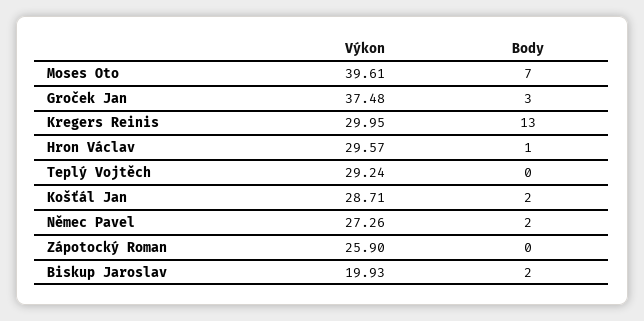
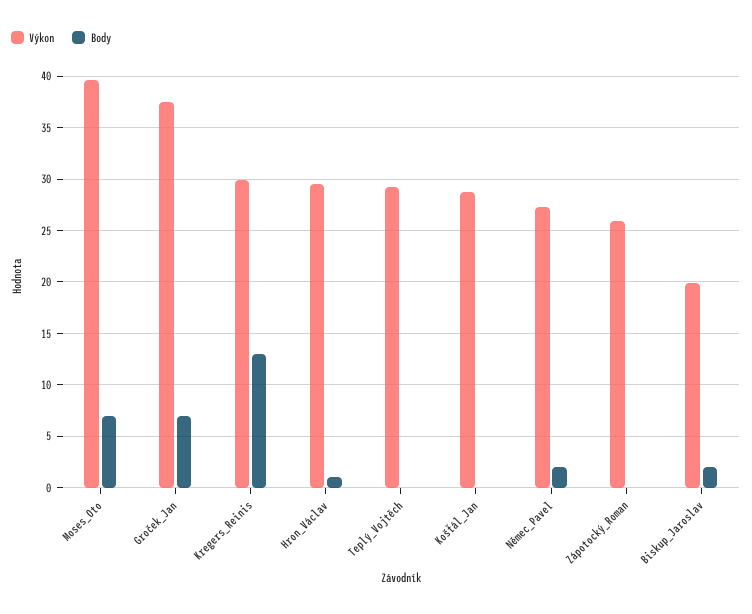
Body, Groček Jan: 3 -> 7
Body, Košťál Jan: 2 -> 0

